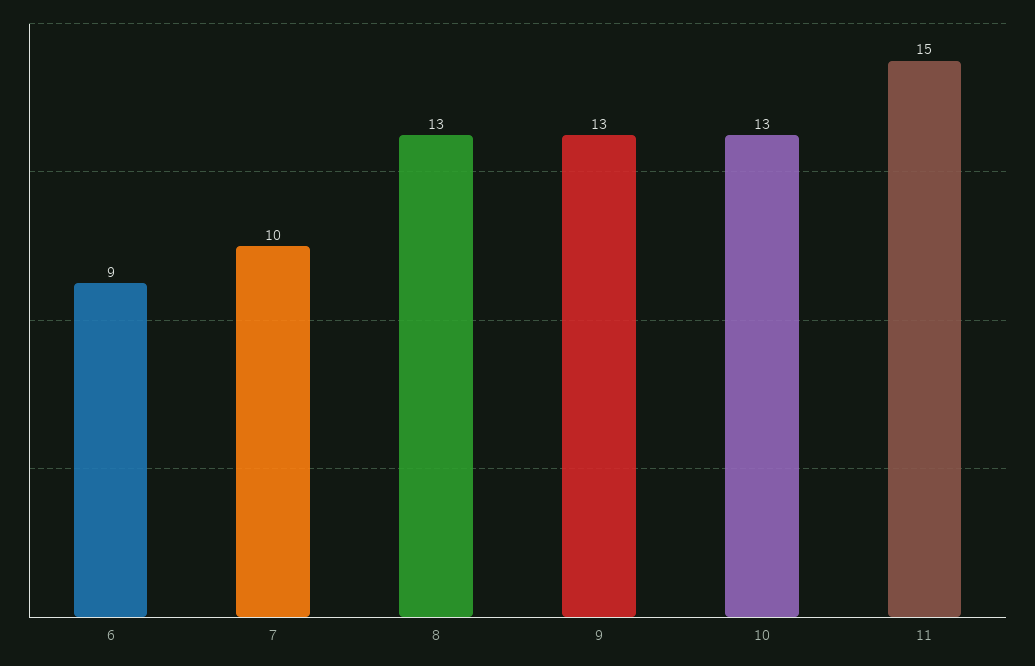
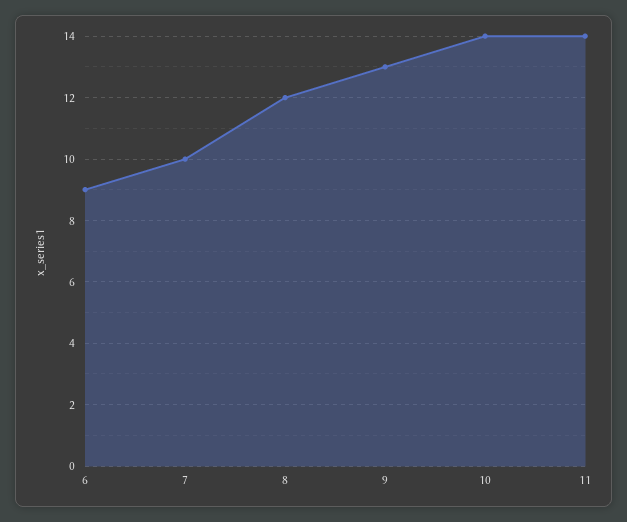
8: 13 -> 12
10: 13 -> 14
11: 15 -> 14

